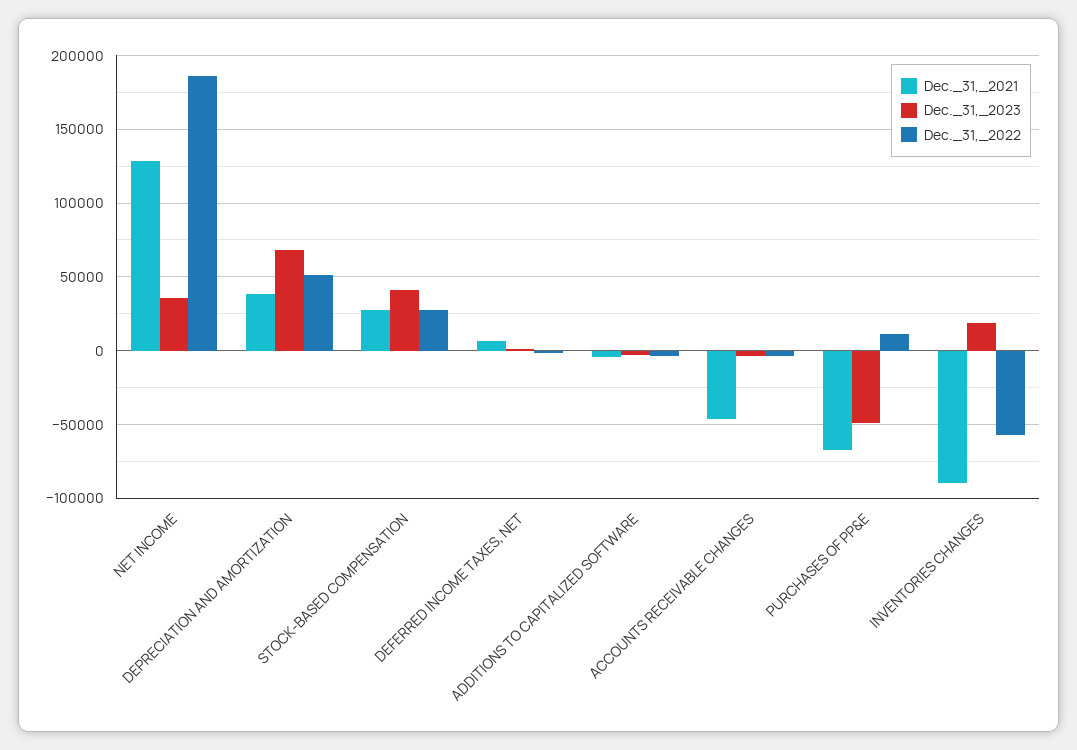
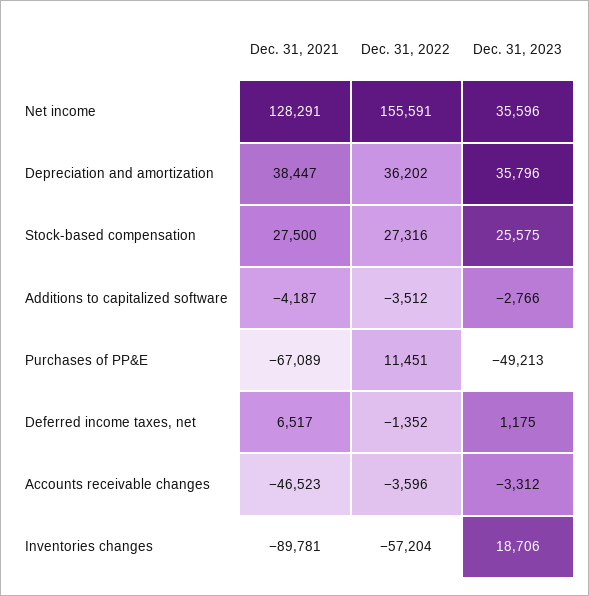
Dec._31,_2022, NET INCOME: 185000 -> 155591
Dec._31,_2023, DEPRECIATION AND AMORTIZATION: 70000 -> 35796
Dec._31,_2022, DEPRECIATION AND AMORTIZATION: 50000 -> 36202
Dec._31,_2023, STOCK-BASED COMPENSATION: 40000 -> 25575

